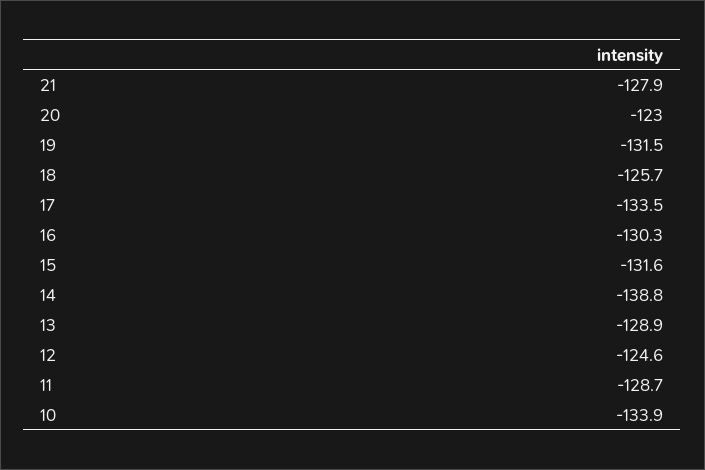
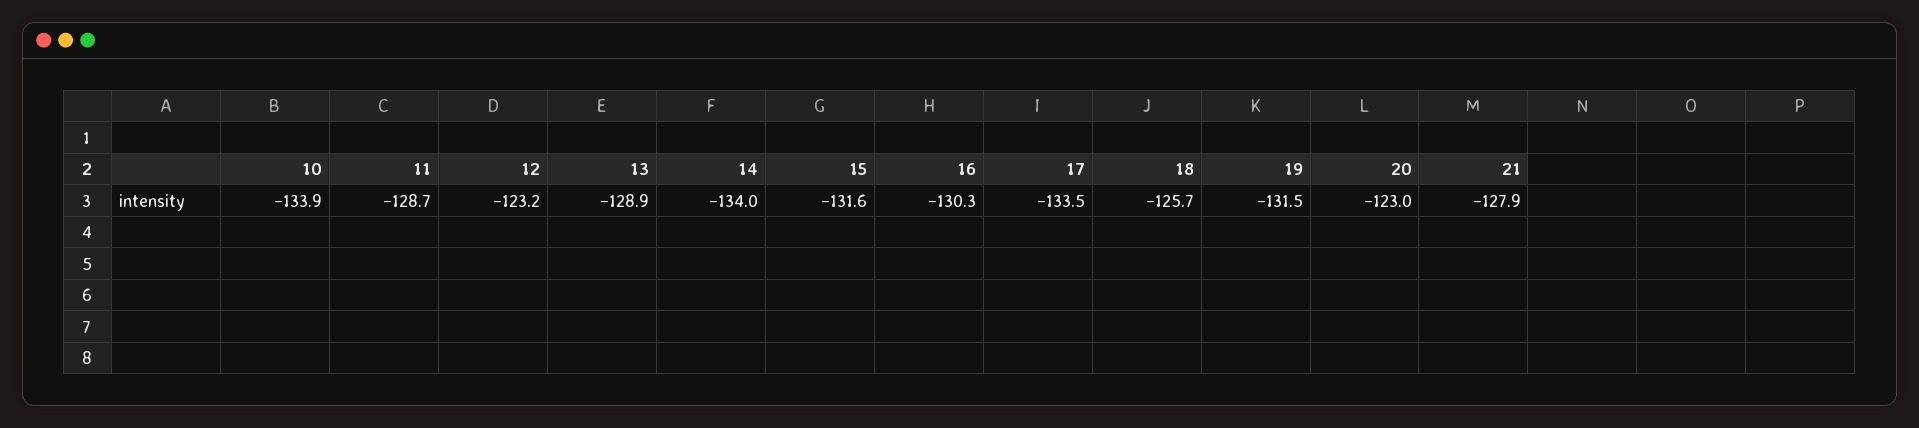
14: -138.8 -> -134
12: -124.6 -> -123.2

